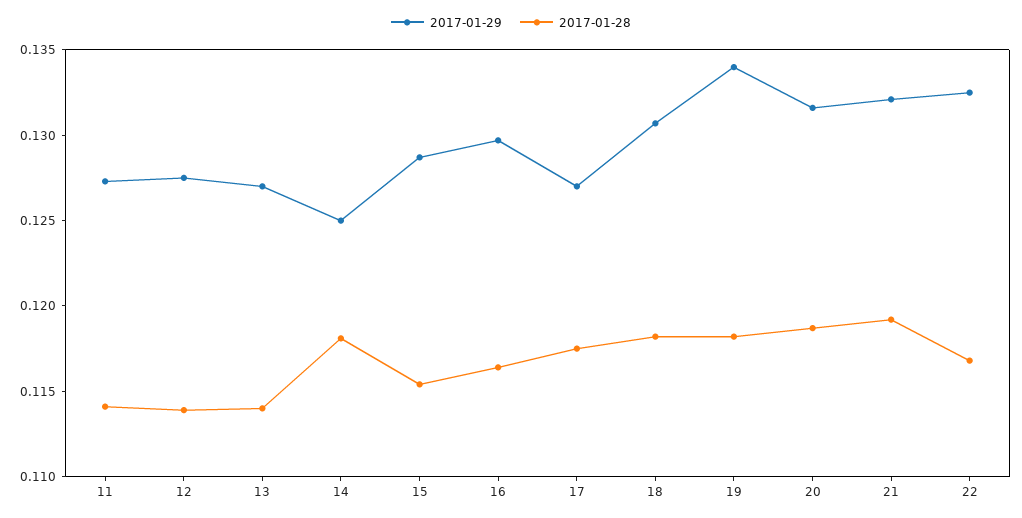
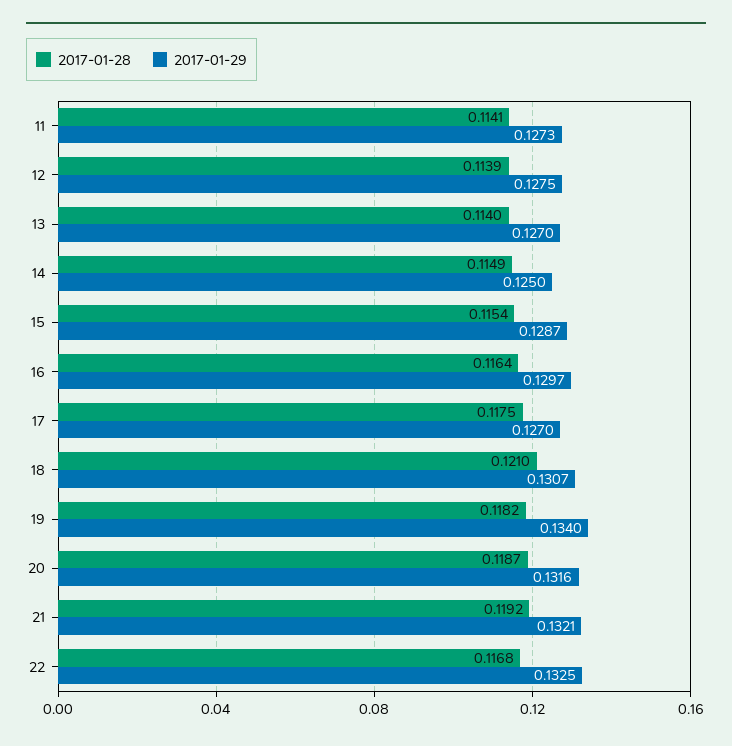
2017-01-28, 14: 0.118 -> 0.1149
2017-01-28, 18: 0.118 -> 0.121

